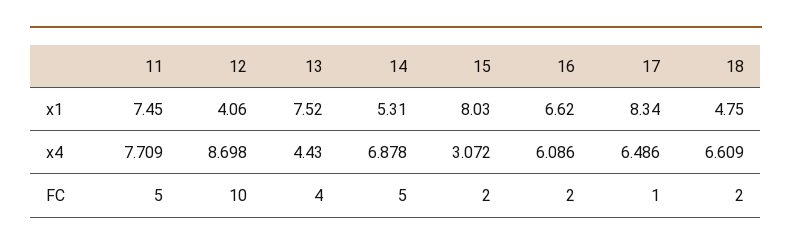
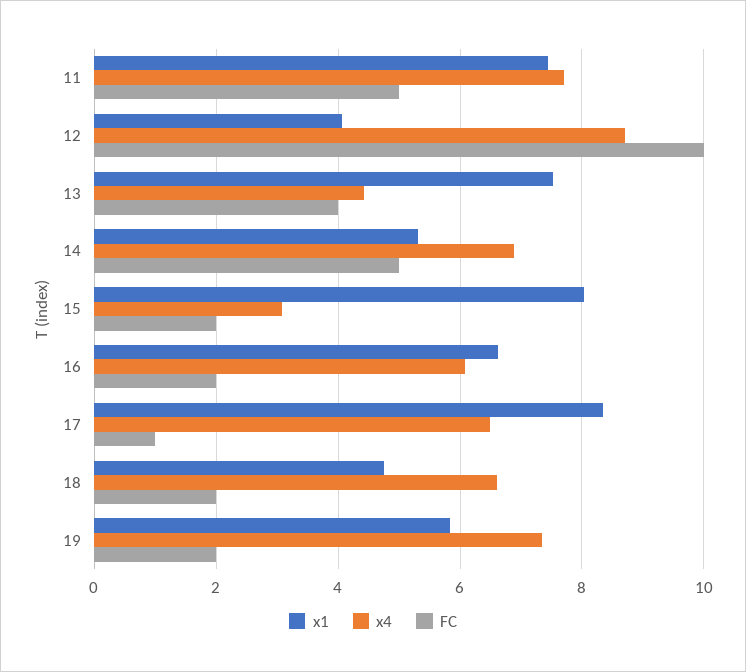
x1, 19: none -> 5.8
x4, 19: none -> 7.4
FC, 19: none -> 2

